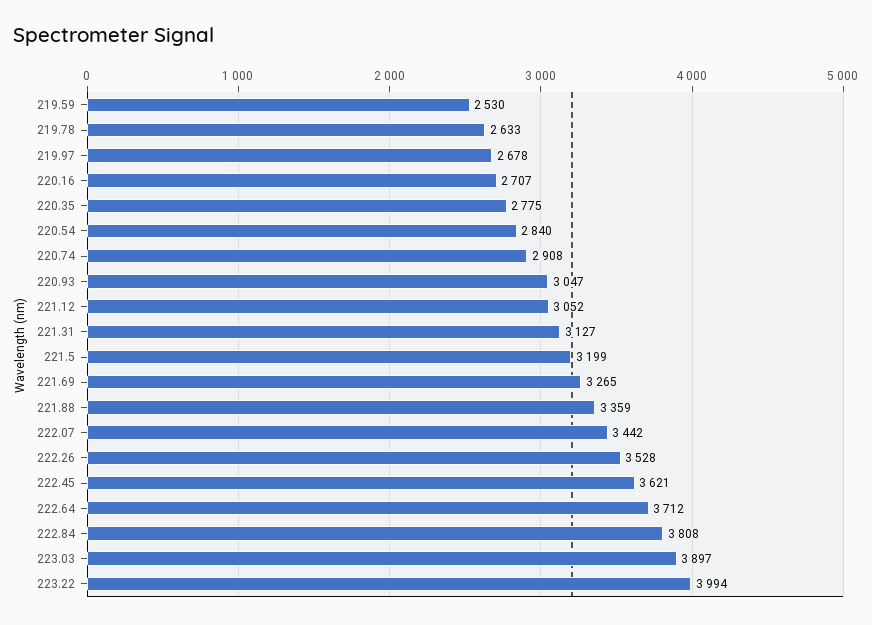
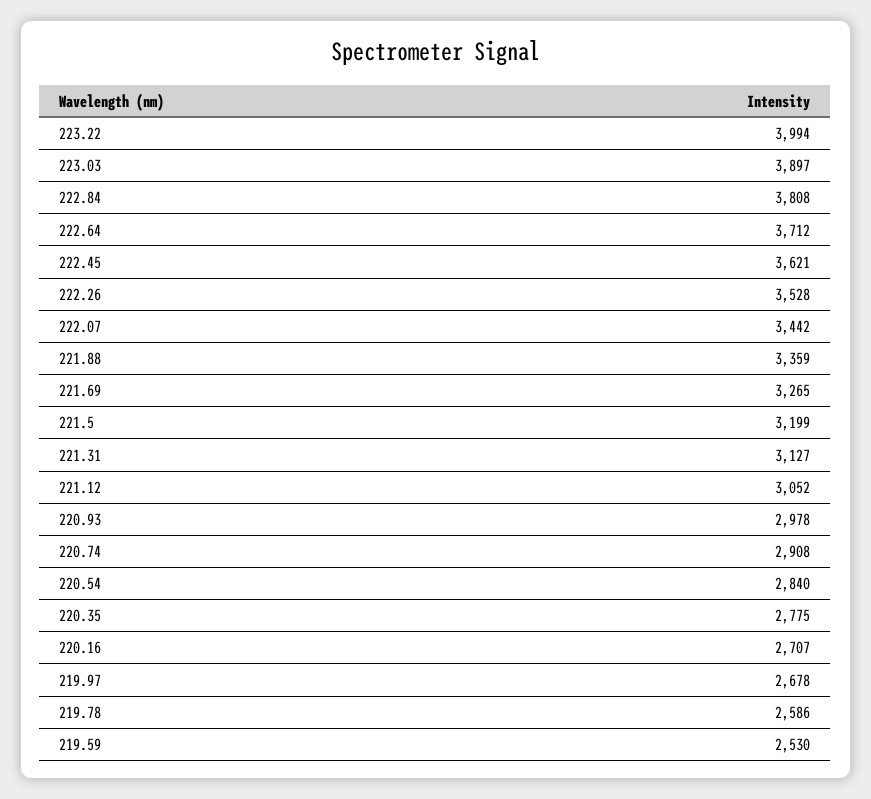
219.78: 2633 -> 2586
220.93: 3047 -> 2978

